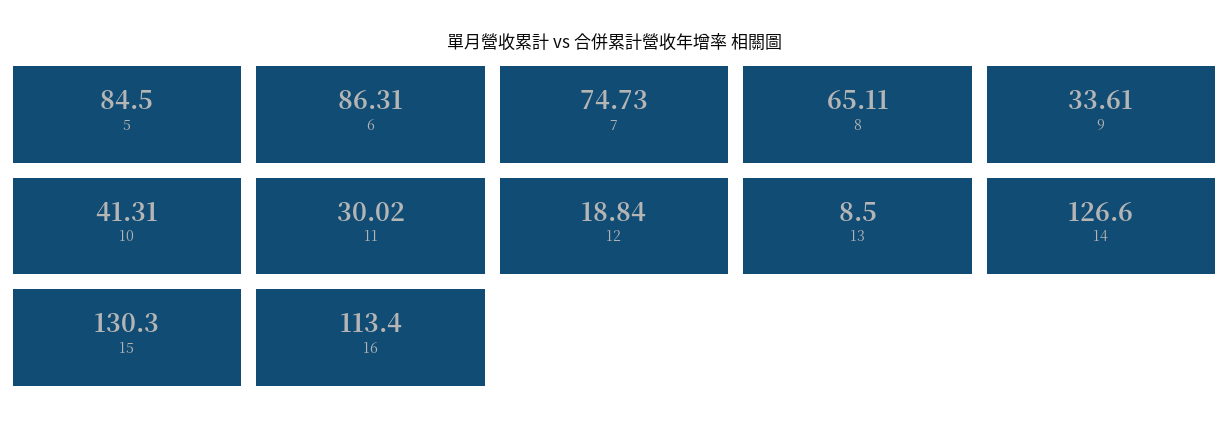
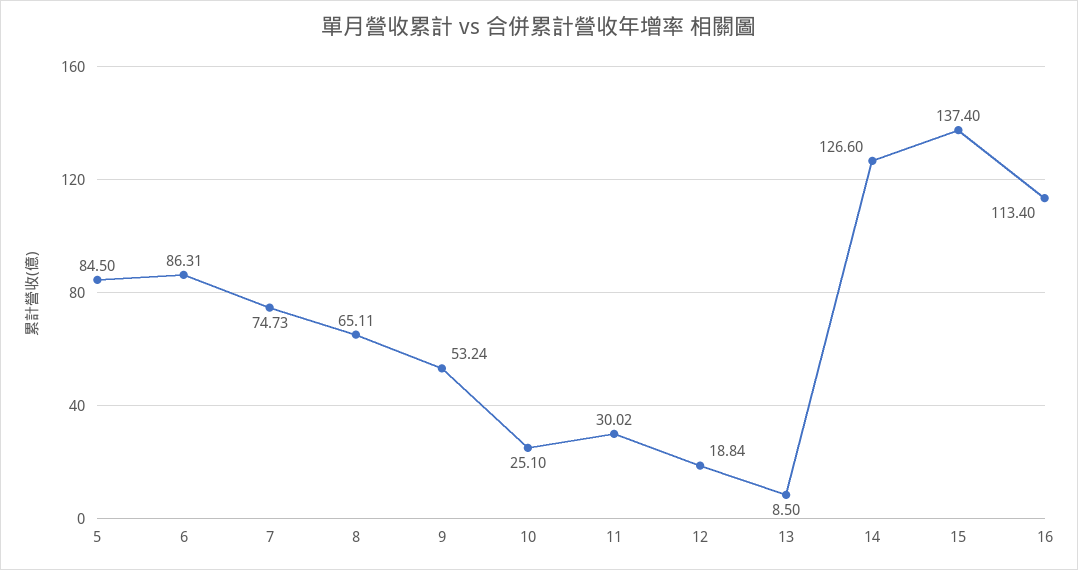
9: 33.61 -> 53.24
10: 41.31 -> 25.1
15: 130.3 -> 137.4

